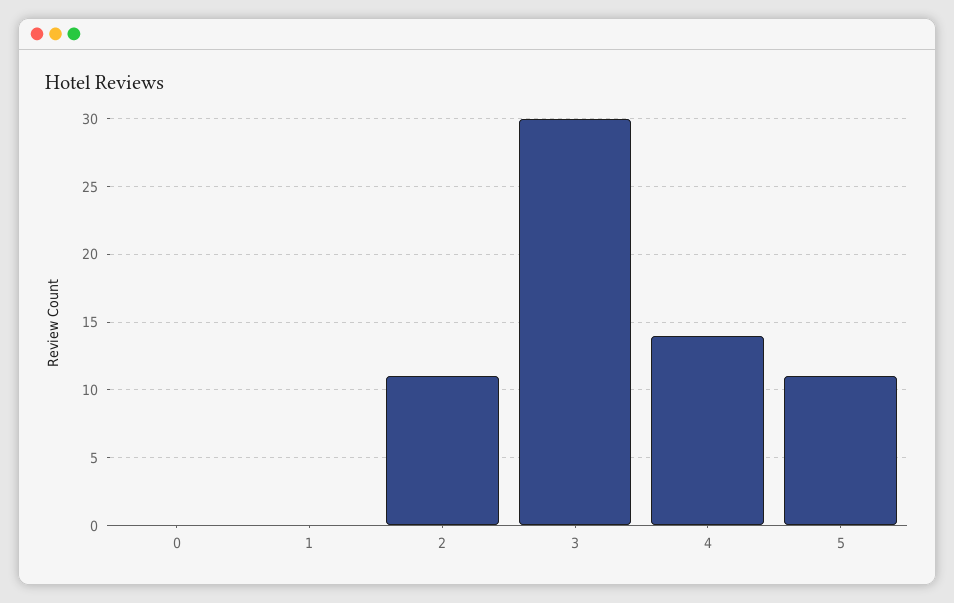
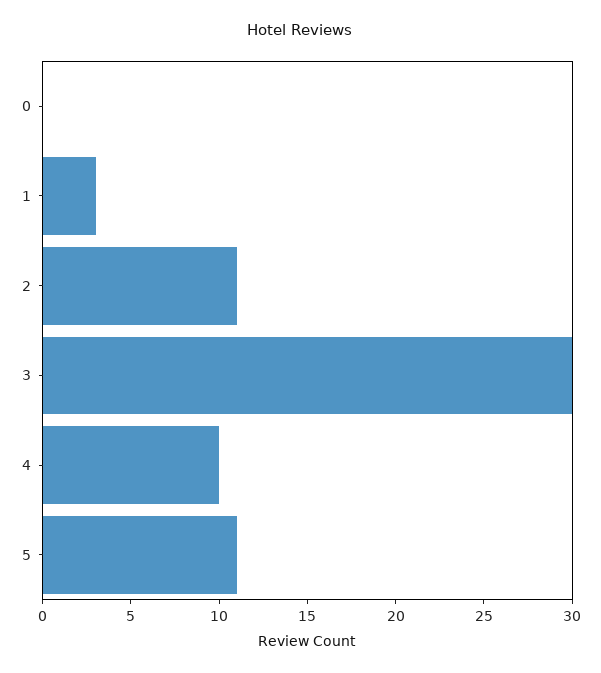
1: 0 -> 3
4: 14 -> 10

